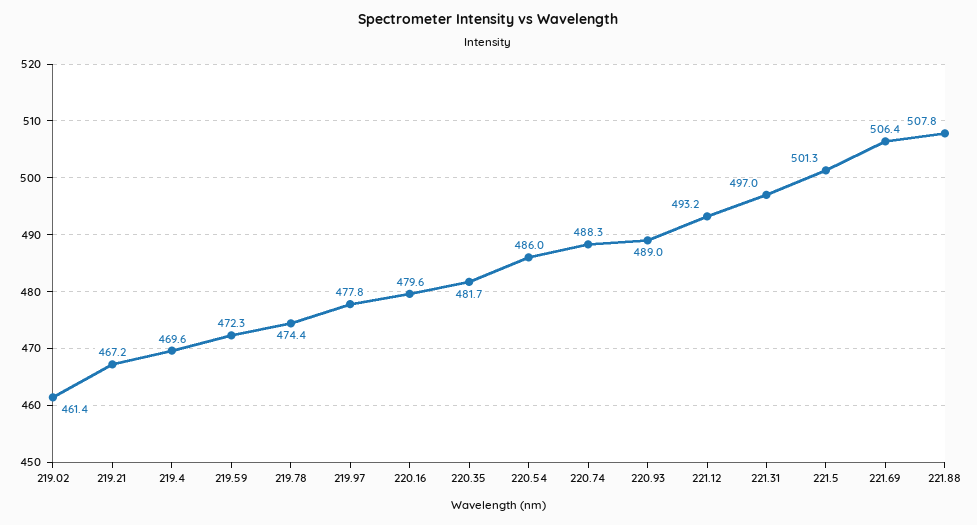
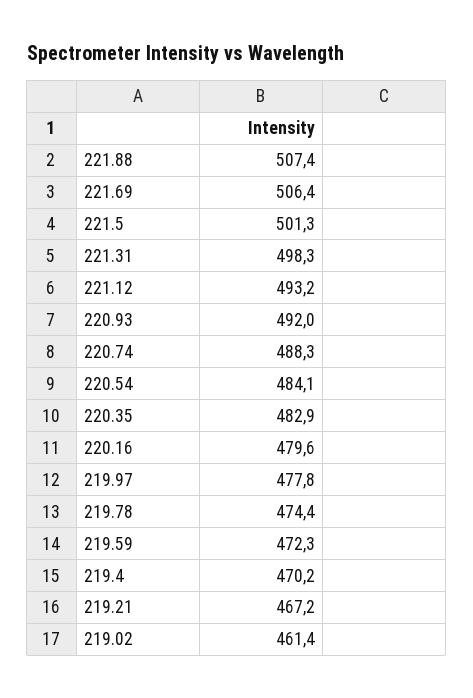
219.4: 469.6 -> 470.2
220.35: 481.7 -> 482.9
220.54: 486 -> 484.1
220.93: 489 -> 492
221.31: 497 -> 498.3
221.88: 507.8 -> 507.4

